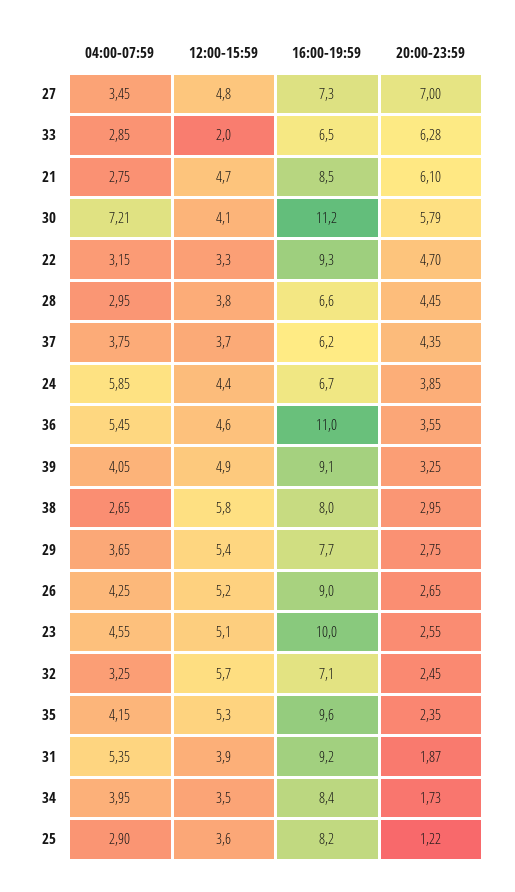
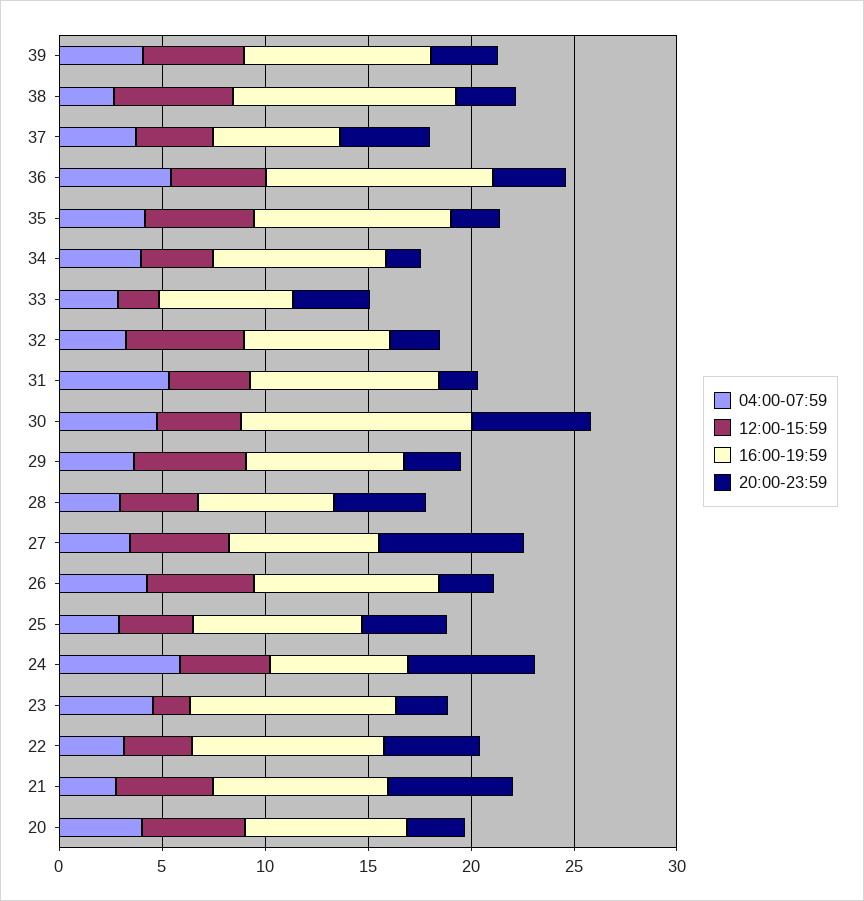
20:00-23:59, 33: 6.28 -> 4
04:00-07:59, 30: 7.21 -> 5
20:00-23:59, 24: 3.85 -> 6
16:00-19:59, 38: 8 -> 11
12:00-15:59, 23: 5.1 -> 2
20:00-23:59, 25: 1.22 -> 4
04:00-07:59, 20: none -> 4
12:00-15:59, 20: none -> 5
16:00-19:59, 20: none -> 8
20:00-23:59, 20: none -> 3

